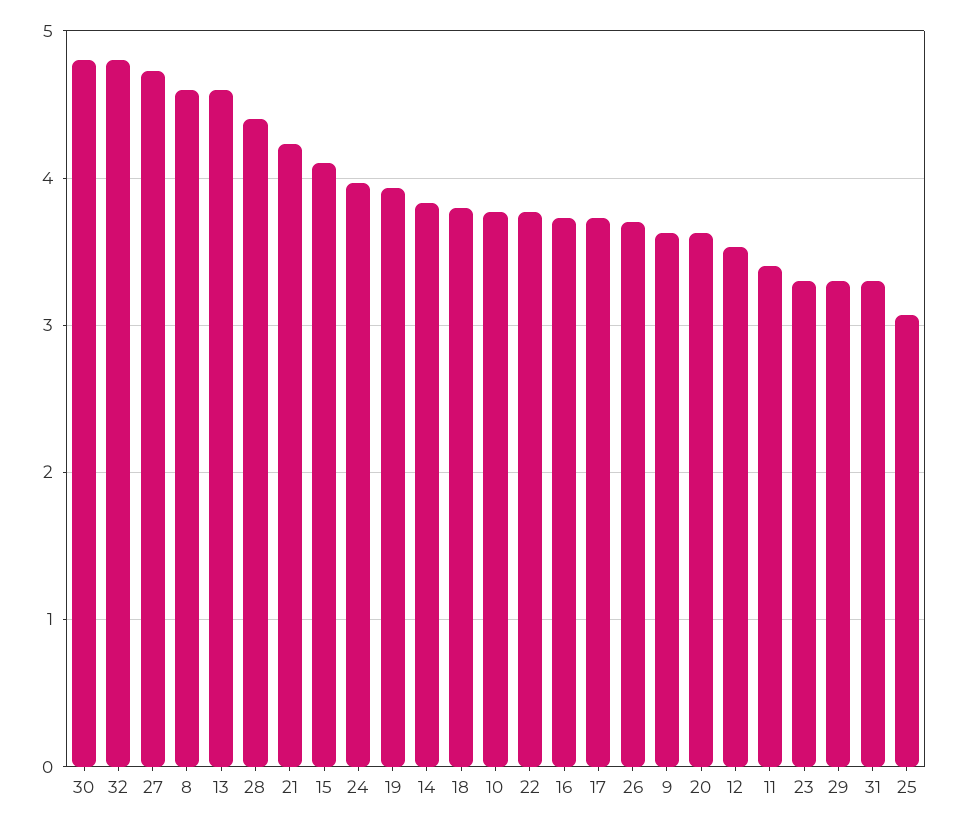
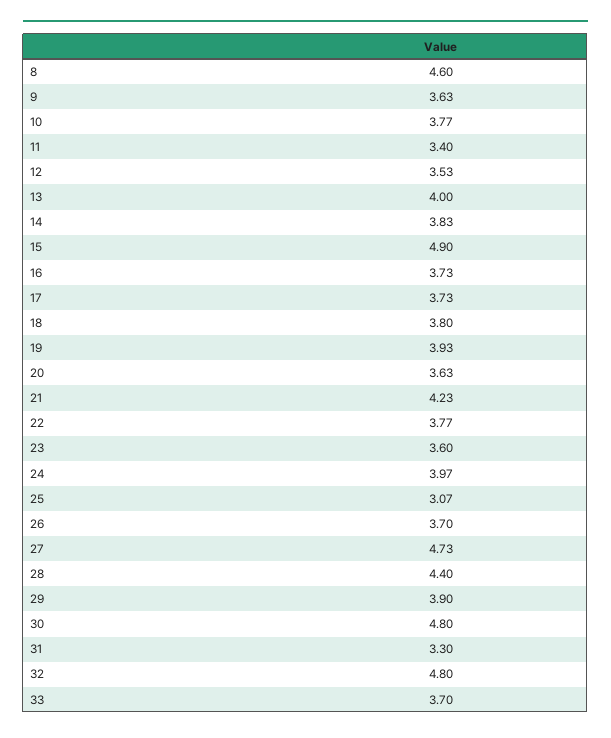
13: 4.6 -> 4
15: 4.1 -> 4.9
23: 3.3 -> 3.6
29: 3.3 -> 3.9
33: none -> 3.7

